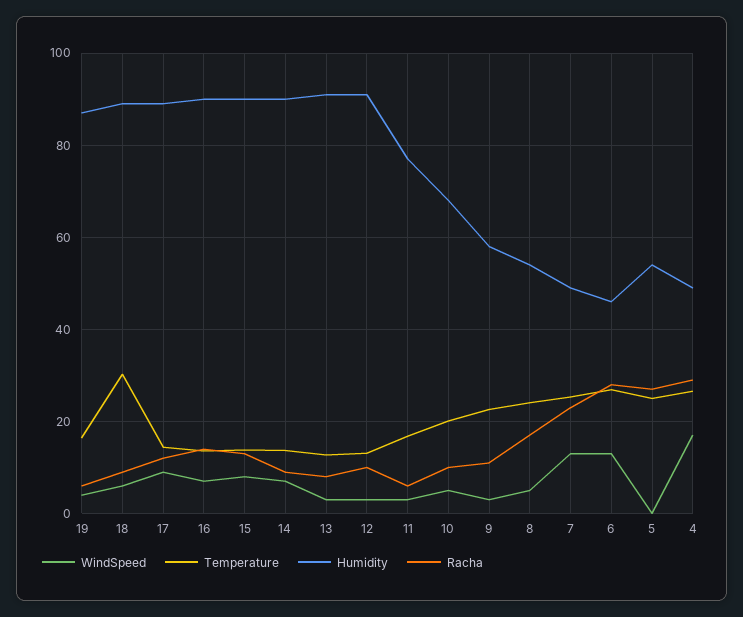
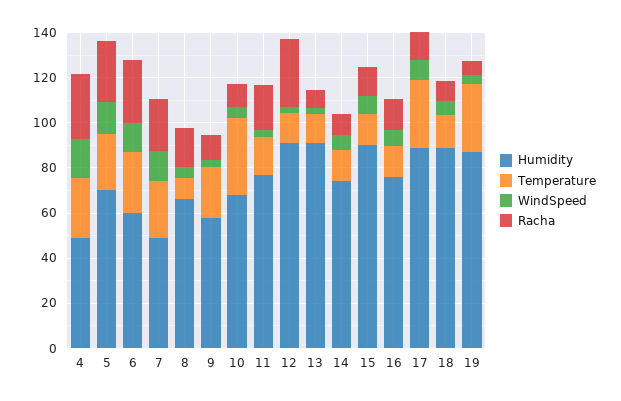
Temperature, 19: 16 -> 30
Temperature, 18: 30 -> 15
Temperature, 17: 14 -> 30
Humidity, 16: 90 -> 75
Humidity, 14: 90 -> 75
Racha, 12: 10 -> 30
Racha, 11: 6 -> 20
Temperature, 10: 20 -> 35
Temperature, 8: 24 -> 10
Humidity, 8: 54 -> 65
Humidity, 6: 46 -> 60
WindSpeed, 5: 0 -> 15
Humidity, 5: 54 -> 70

